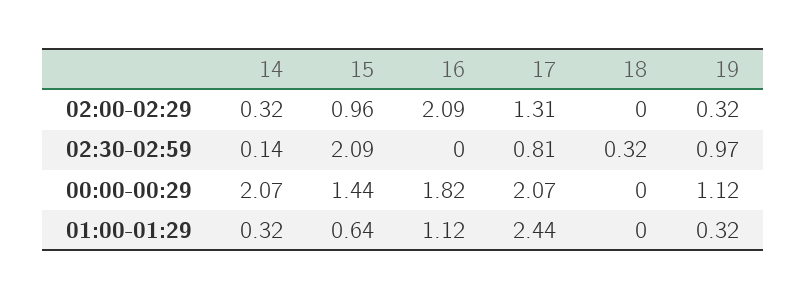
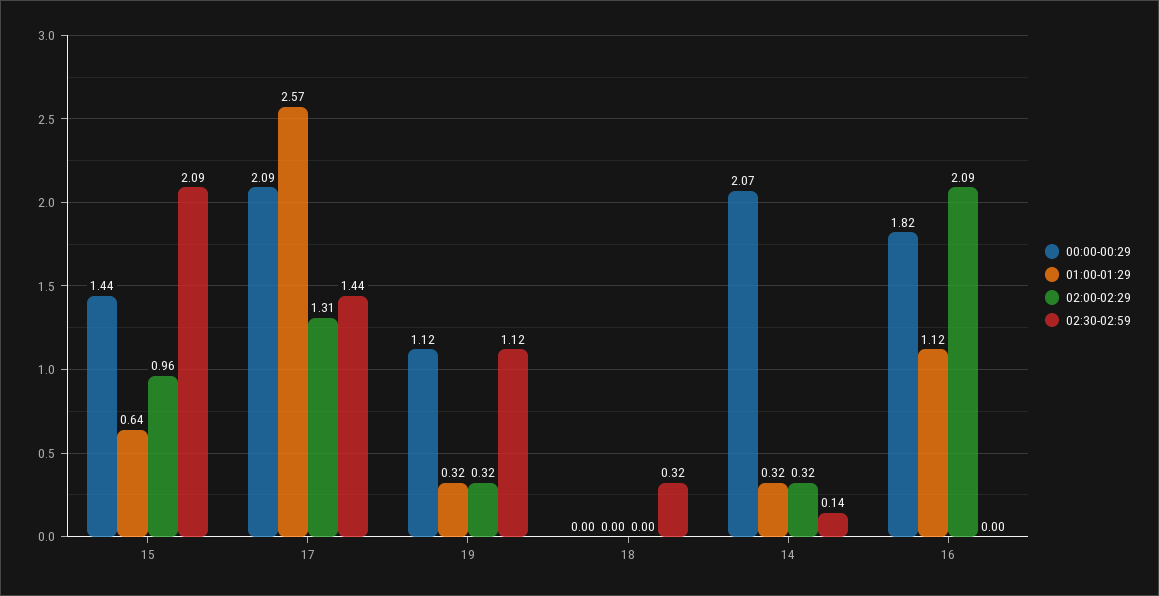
02:30-02:59, 17: 0.81 -> 1.44
02:30-02:59, 19: 0.97 -> 1.12
00:00-00:29, 17: 2.07 -> 2.09
01:00-01:29, 17: 2.44 -> 2.57

